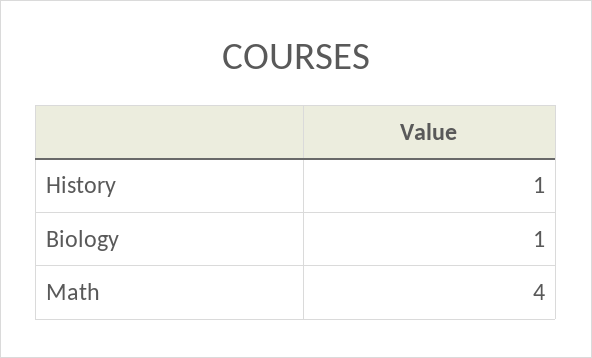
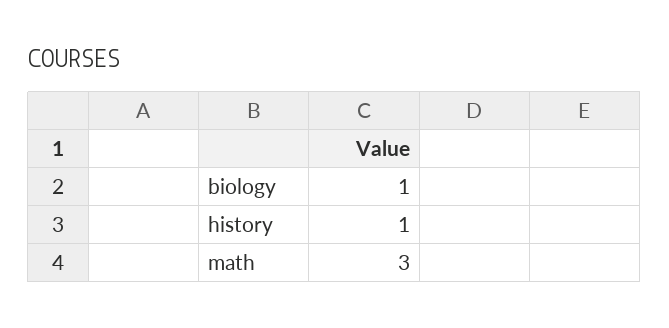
Math: 4 -> 3

